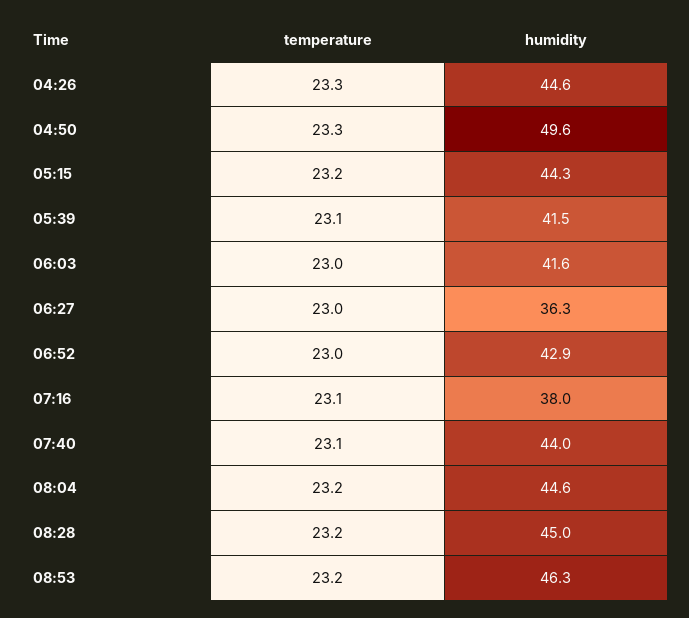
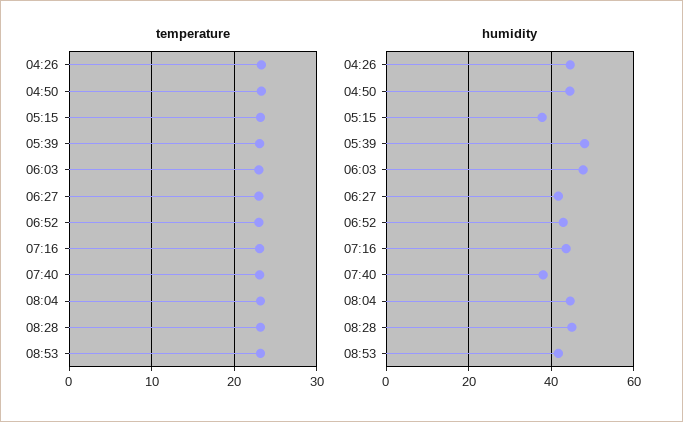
humidity, 04:50: 49.6 -> 44
humidity, 05:15: 44.3 -> 38
humidity, 05:39: 41.5 -> 48
humidity, 06:03: 41.6 -> 48
humidity, 06:27: 36.3 -> 42
humidity, 07:16: 38 -> 44
humidity, 07:40: 44 -> 38
humidity, 08:53: 46.3 -> 42

